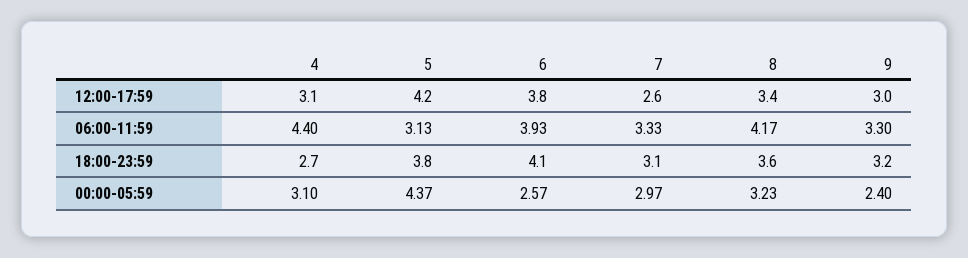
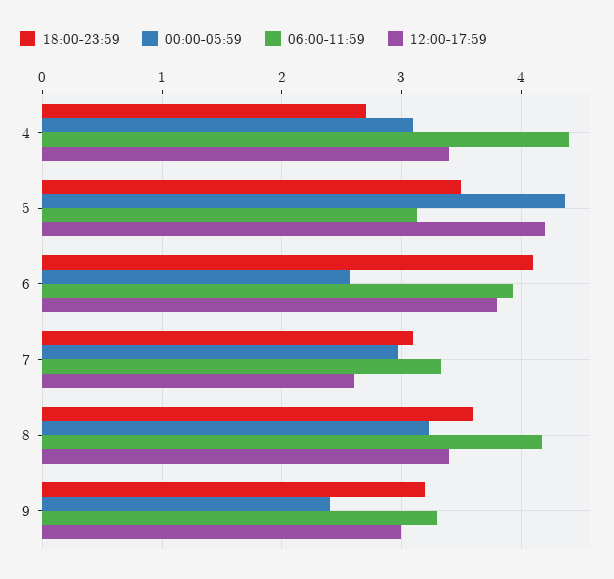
12:00-17:59, 4: 3.1 -> 3.4
18:00-23:59, 5: 3.8 -> 3.5

